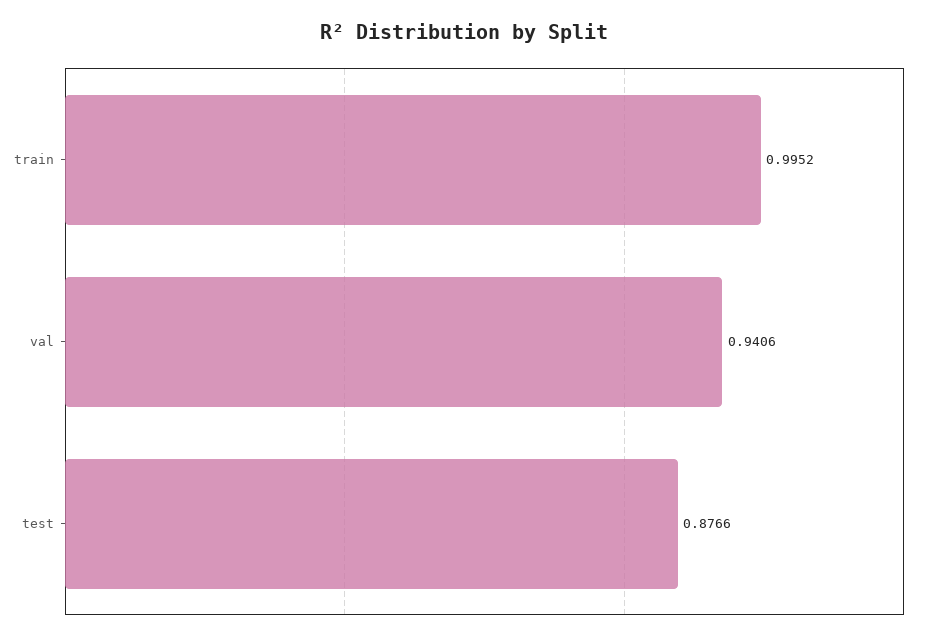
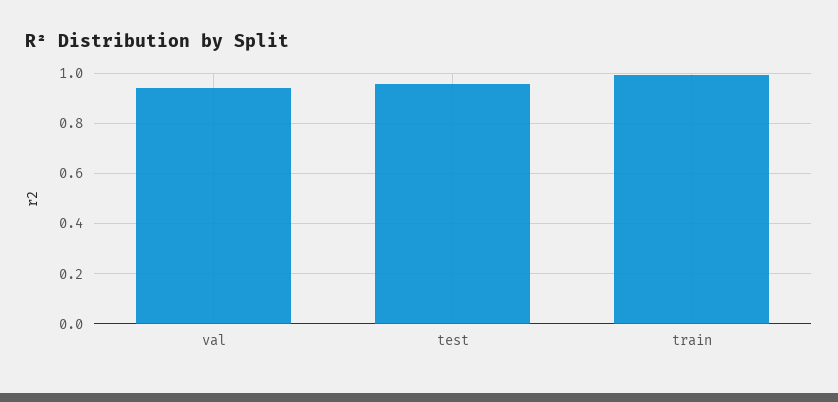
test: 0.8766 -> 0.95

